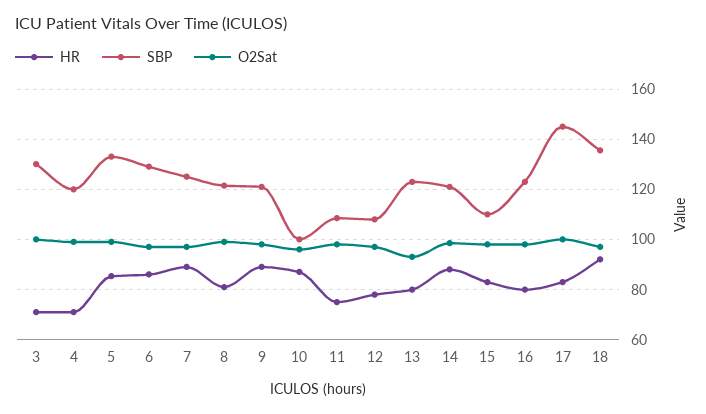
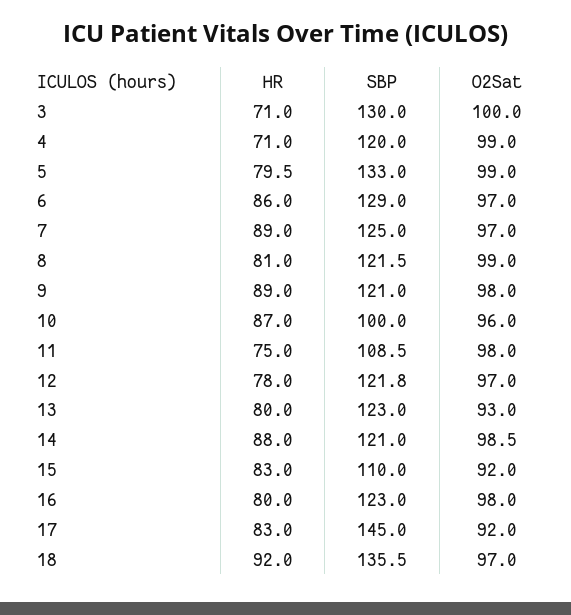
HR, 5: 85 -> 79.5
SBP, 12: 107.5 -> 121.8
O2Sat, 15: 97.5 -> 92
O2Sat, 17: 100 -> 92

